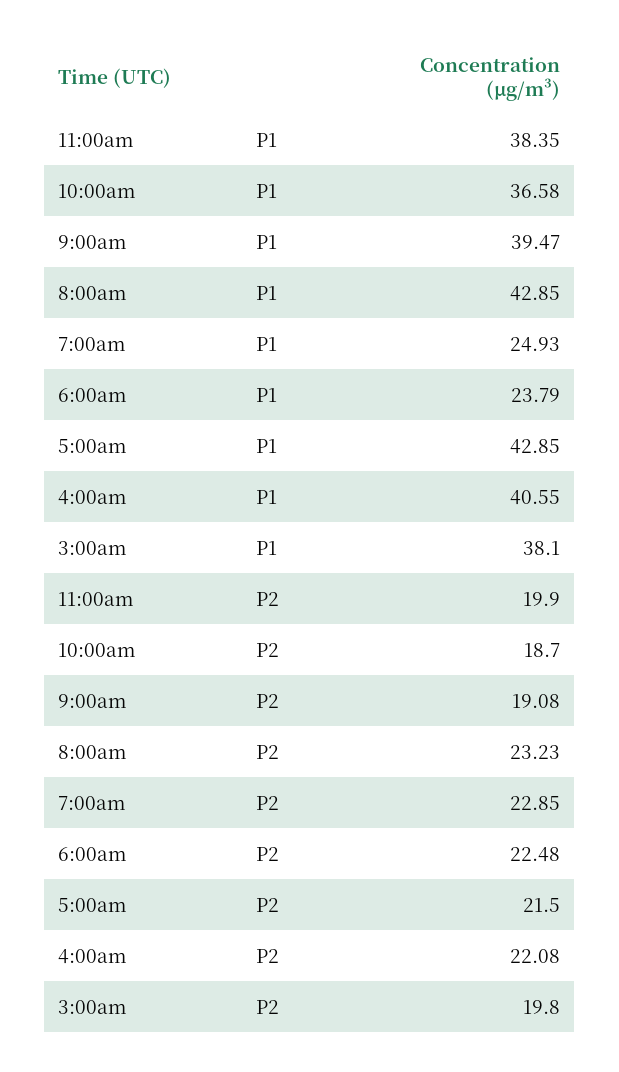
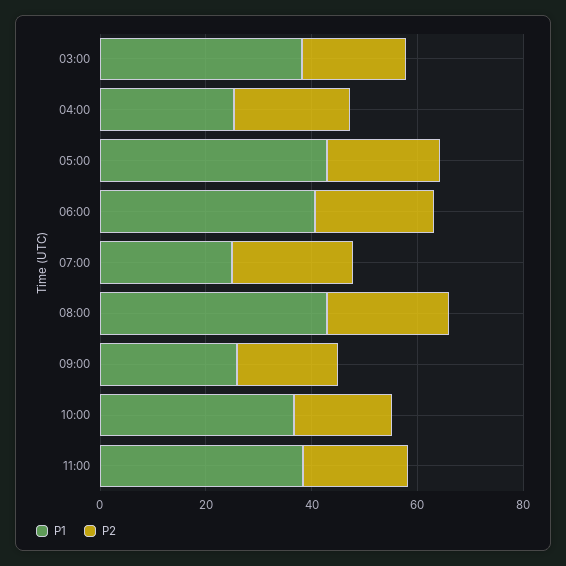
P1, 9:00am: 39.47 -> 25
P1, 6:00am: 23.79 -> 40
P1, 4:00am: 40.55 -> 25

